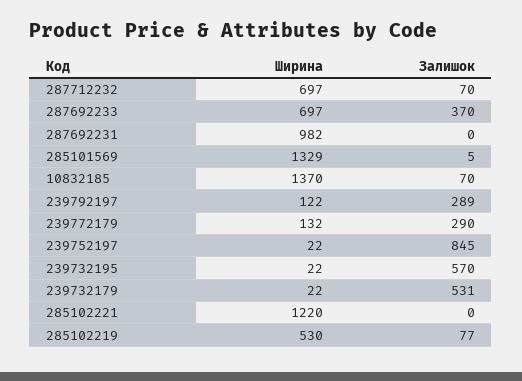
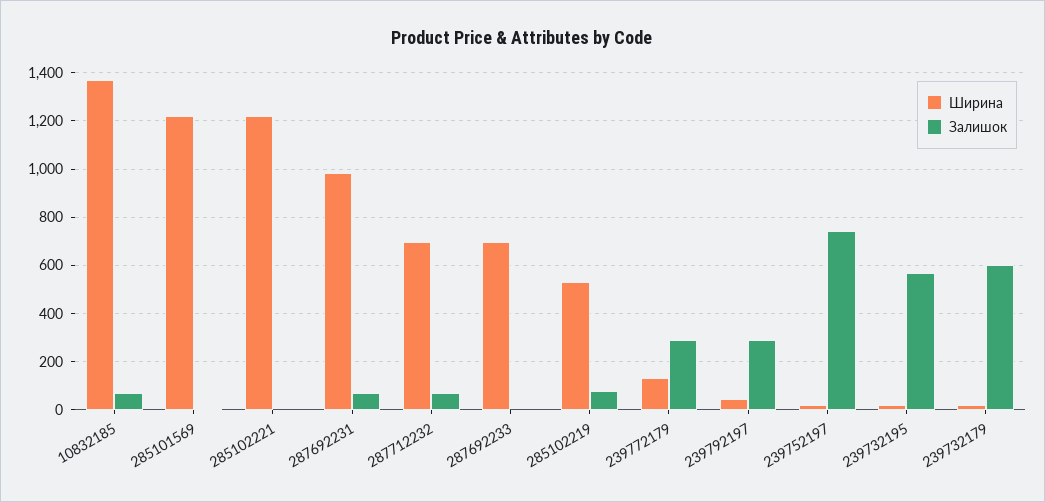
Залишок, 287692233: 370 -> 0
Залишок, 287692231: 0 -> 75
Ширина, 285101569: 1329 -> 1225
Ширина, 239792197: 122 -> 50
Залишок, 239752197: 845 -> 750
Залишок, 239732179: 531 -> 600

